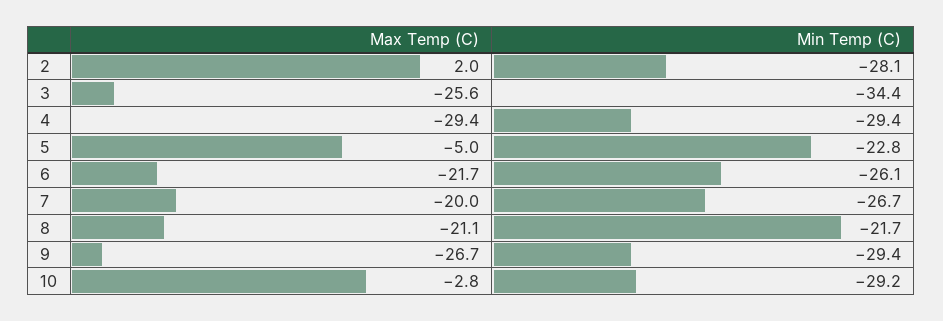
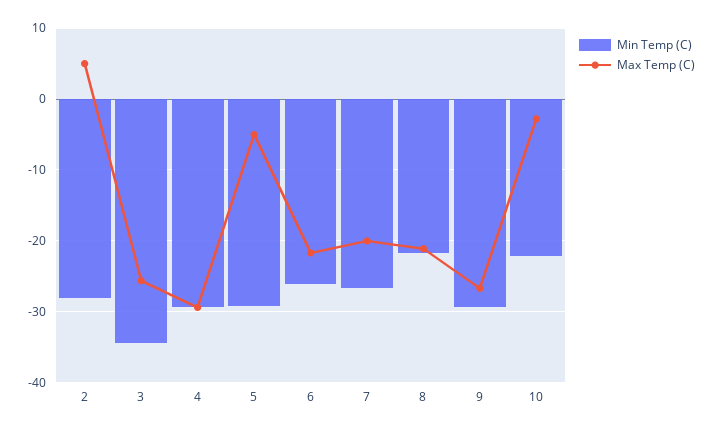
Max Temp (C), 2: 2 -> 5
Min Temp (C), 5: -22.8 -> -29
Min Temp (C), 10: -29.2 -> -22

